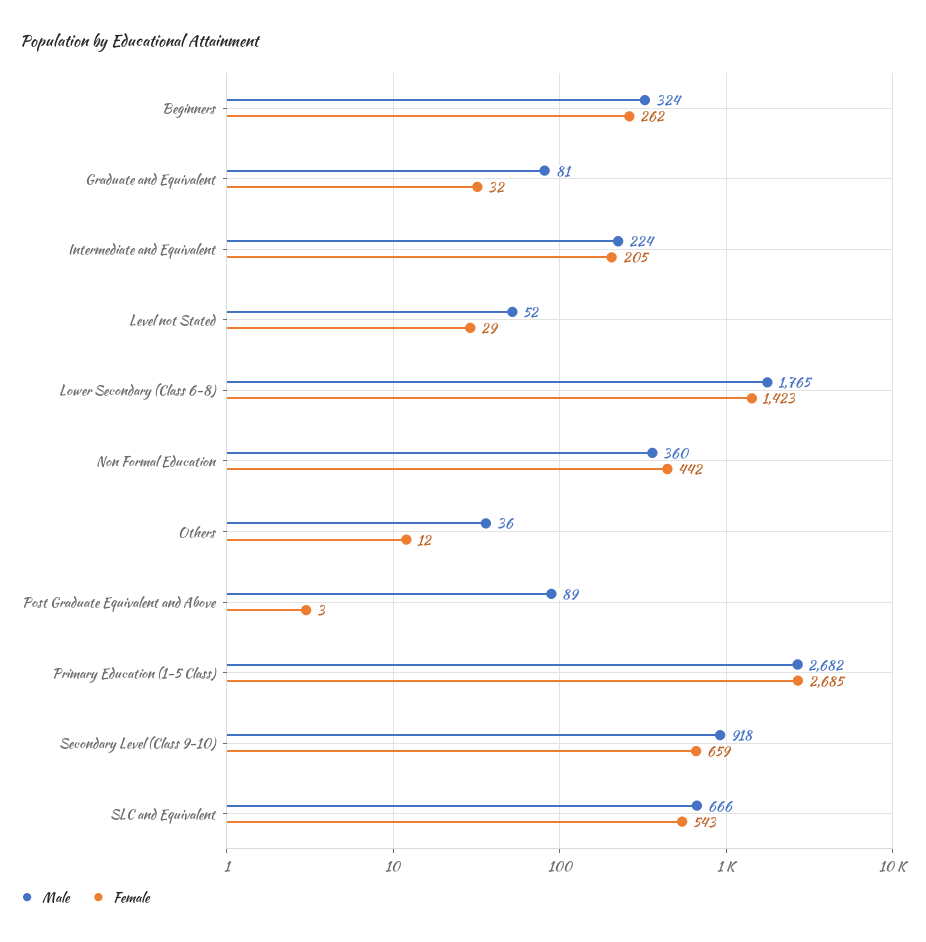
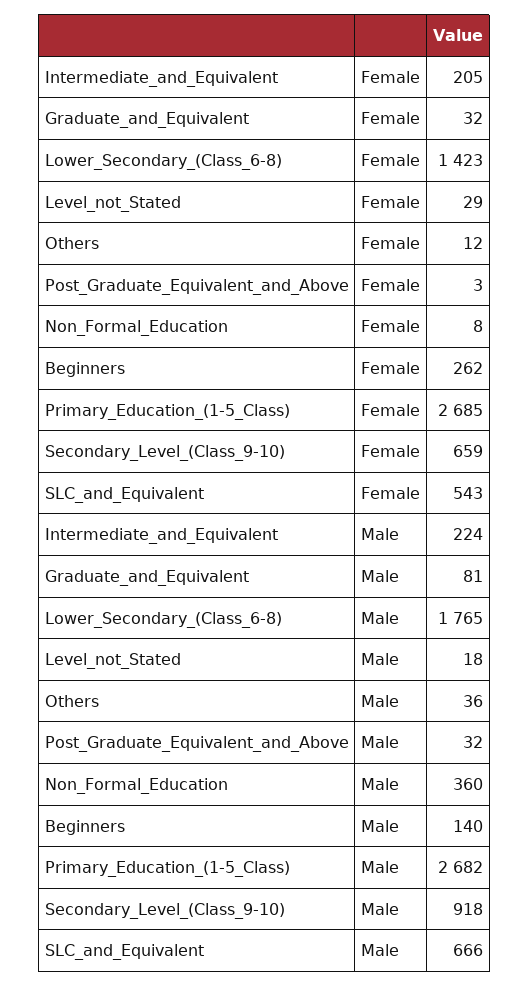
Male, Beginners: 324 -> 140
Male, Level not Stated: 52 -> 18
Female, Non Formal Education: 442 -> 8
Male, Post Graduate Equivalent and Above: 89 -> 32

